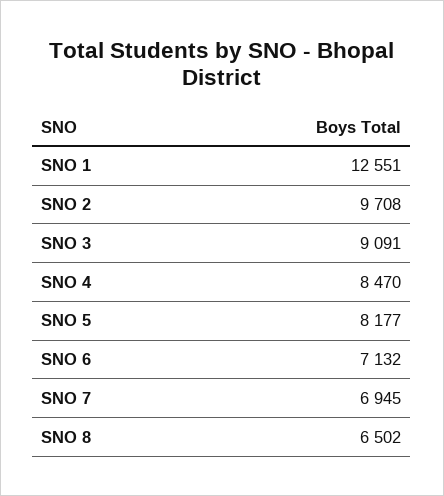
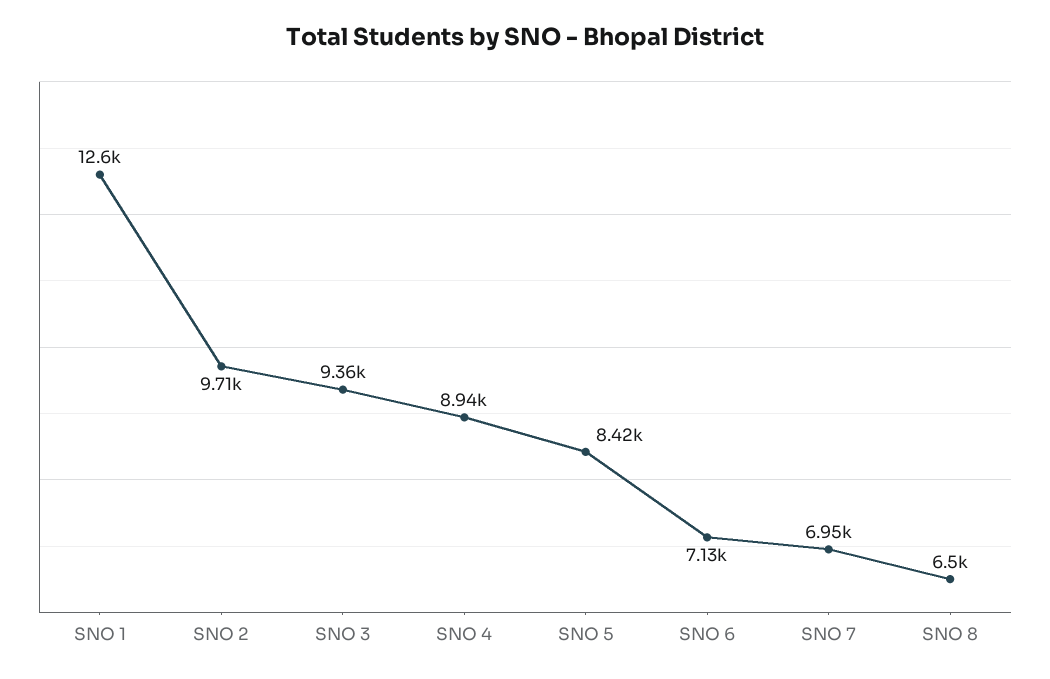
SNO 3: 9091 -> 9360
SNO 4: 8470 -> 8940
SNO 5: 8177 -> 8420

